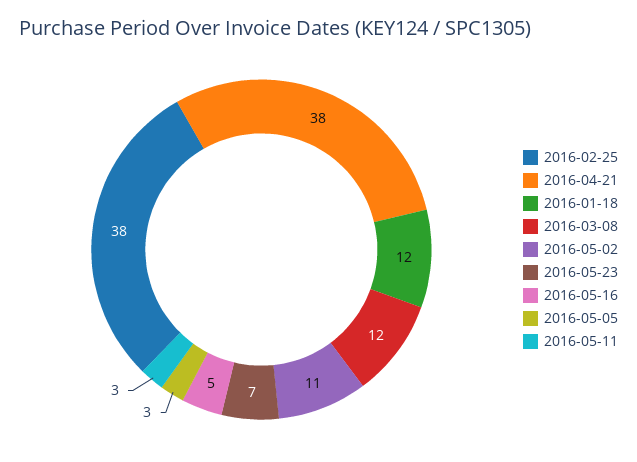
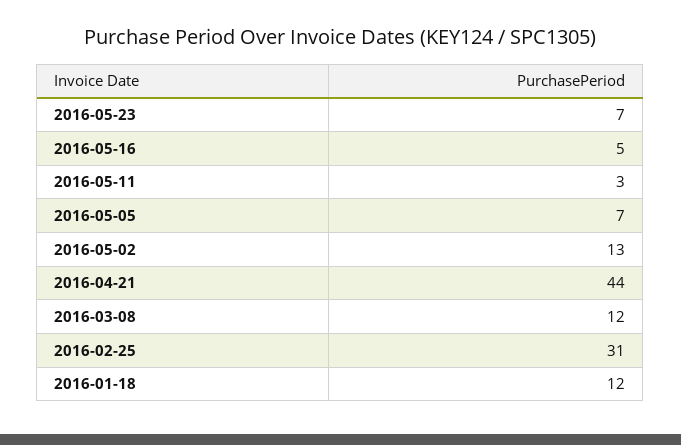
2016-02-25: 38 -> 31
2016-04-21: 38 -> 44
2016-05-02: 11 -> 13
2016-05-05: 3 -> 7

